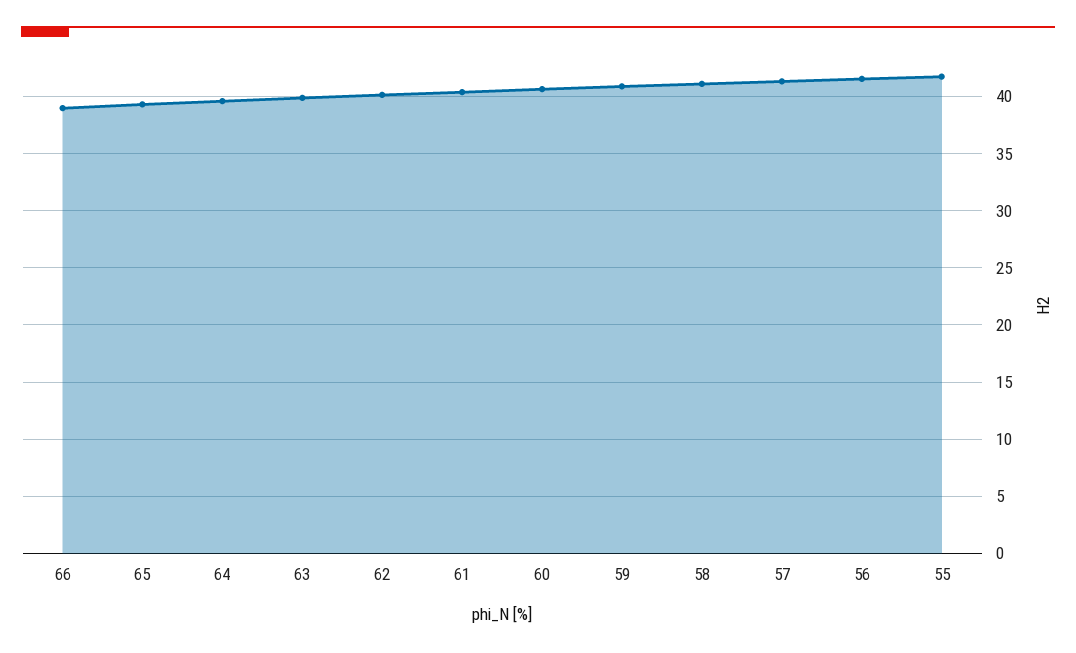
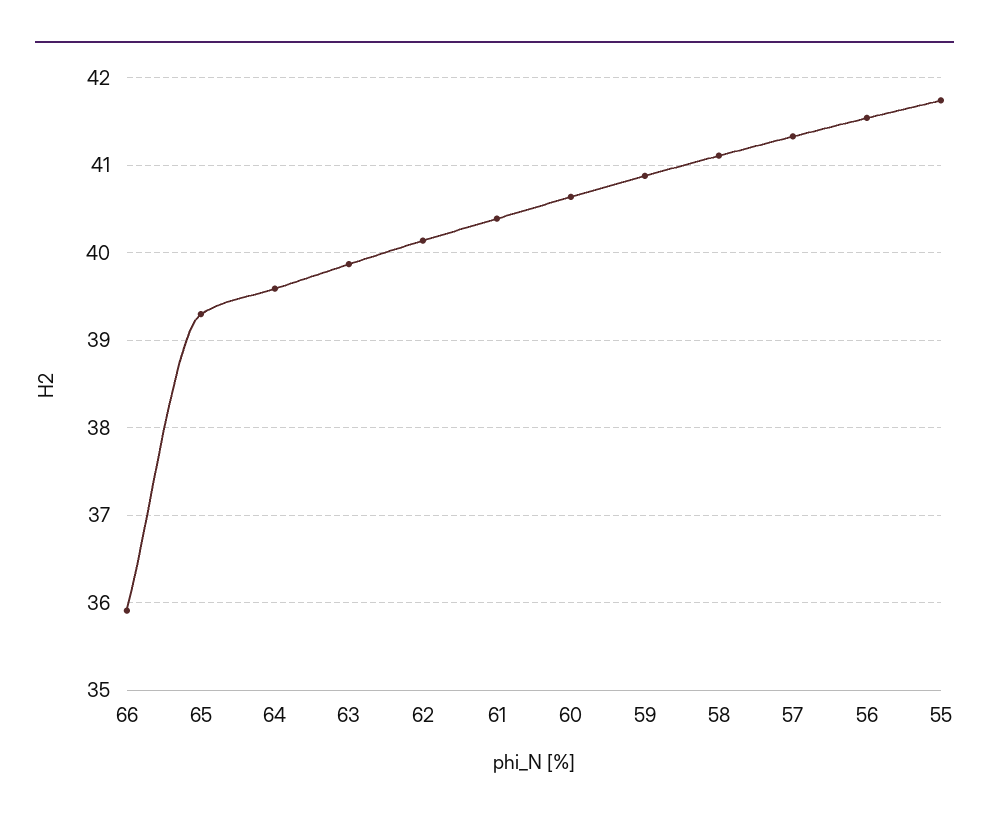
66: 39 -> 35.9

